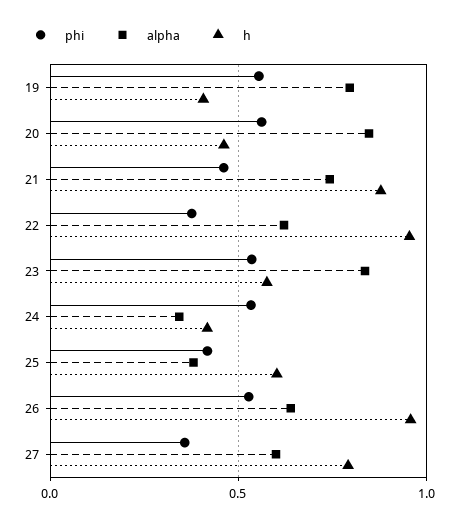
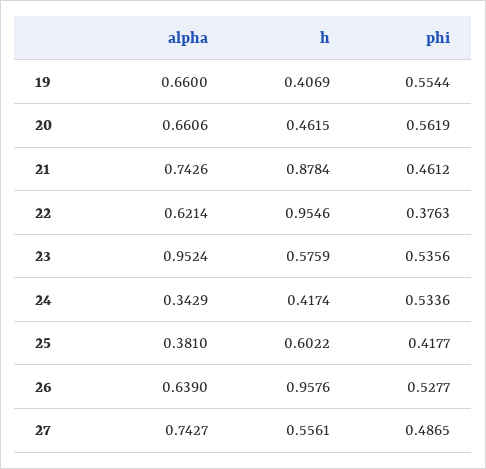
alpha, 19: 0.8 -> 0.66
alpha, 20: 0.85 -> 0.6606
alpha, 23: 0.85 -> 0.9524
phi, 27: 0.35 -> 0.4865
alpha, 27: 0.6 -> 0.7427
h, 27: 0.8 -> 0.5561

